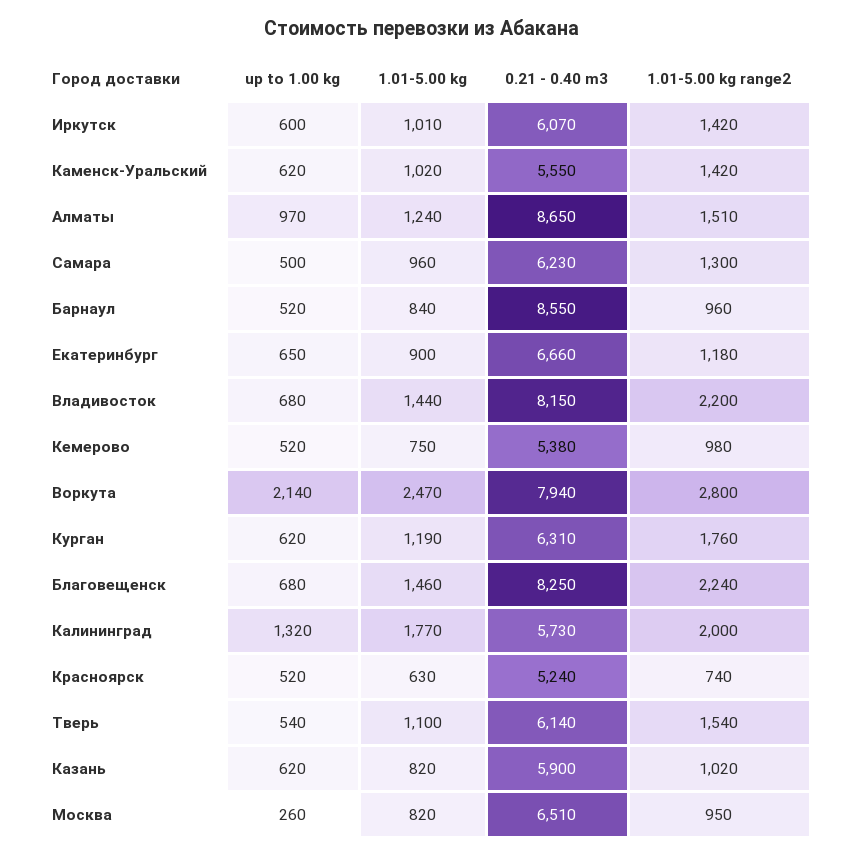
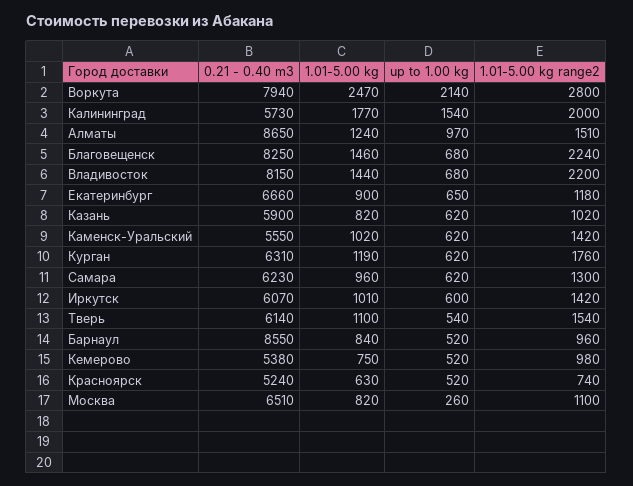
up to 1.00 kg, Самара: 500 -> 620
up to 1.00 kg, Калининград: 1320 -> 1540
1.01-5.00 kg range2, Москва: 950 -> 1100

